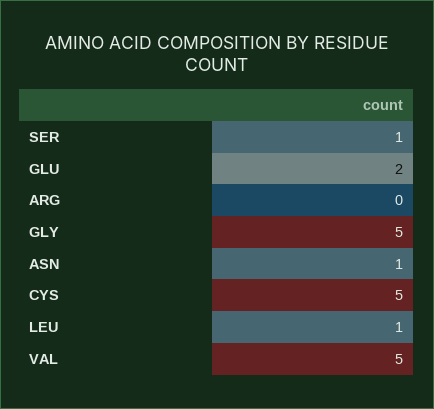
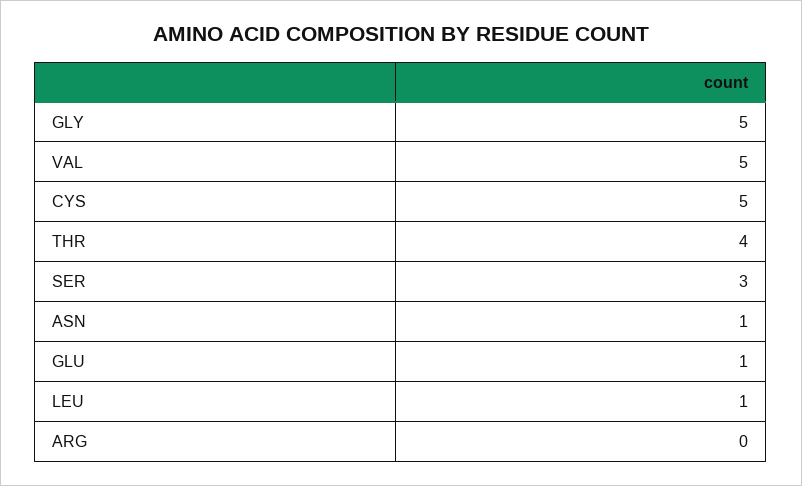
SER: 1 -> 3
GLU: 2 -> 1
THR: none -> 4

